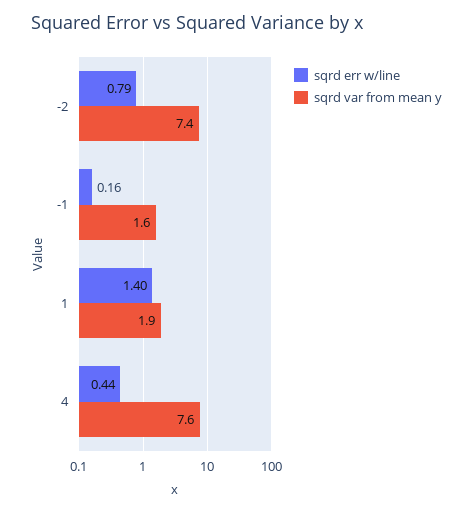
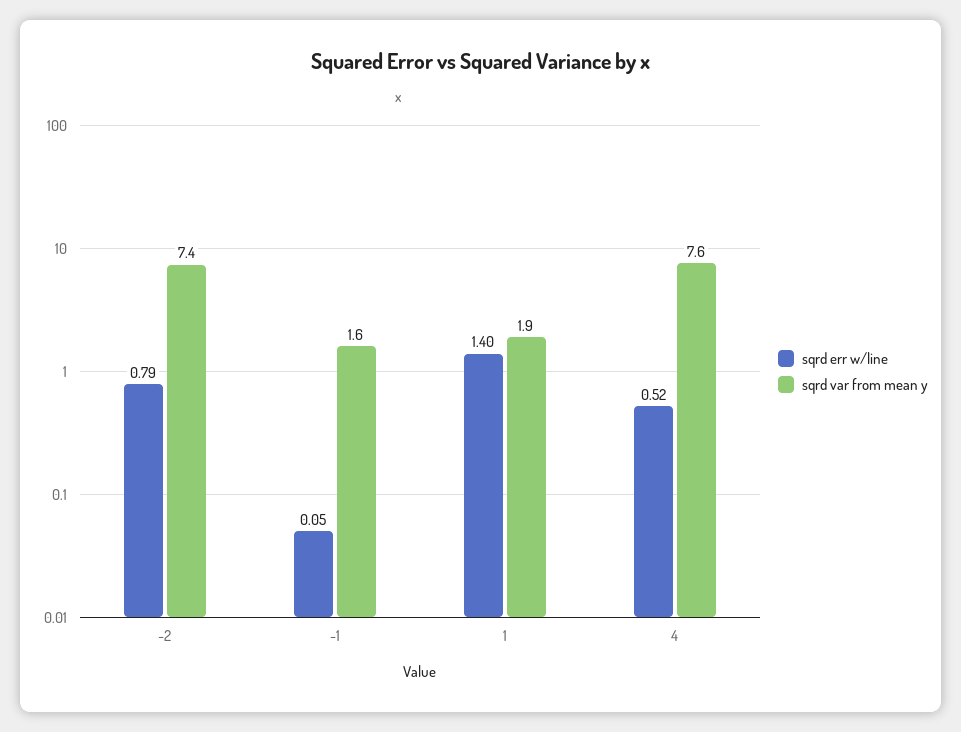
sqrd err w/line, -1: 0.16 -> 0.05
sqrd err w/line, 4: 0.44 -> 0.52

